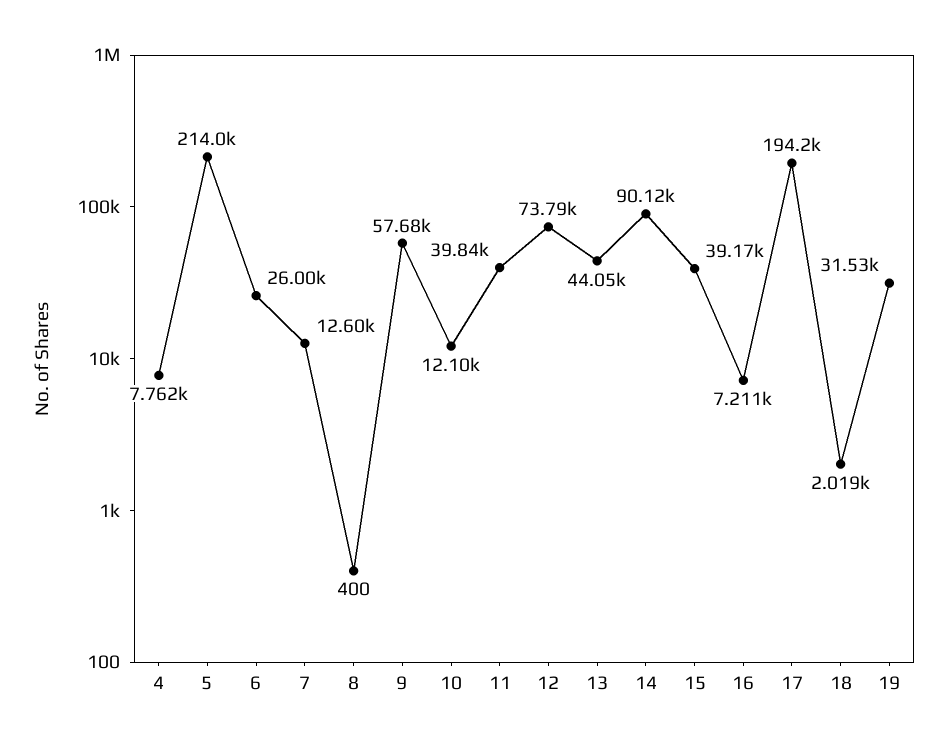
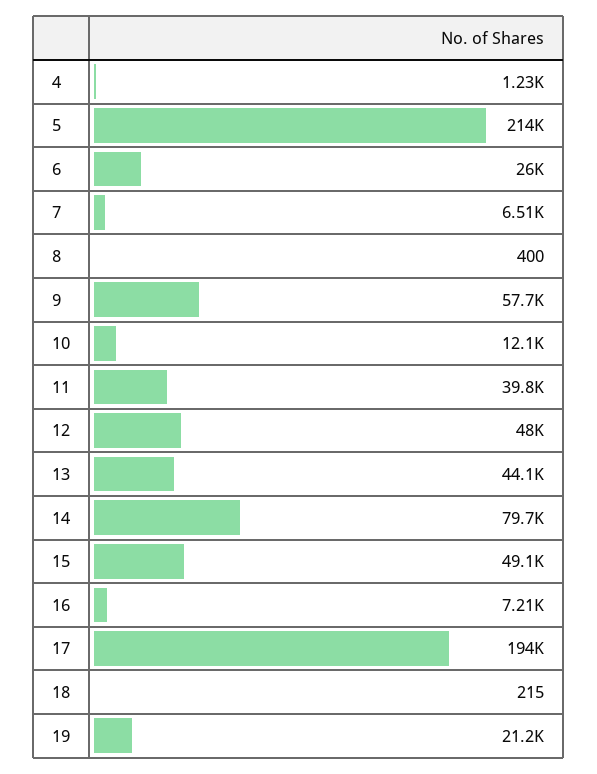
4: 7762 -> 1230
7: 12600 -> 6510
12: 73790 -> 48000
14: 90120 -> 79700
15: 39170 -> 49100
18: 2019 -> 215
19: 31530 -> 21200

